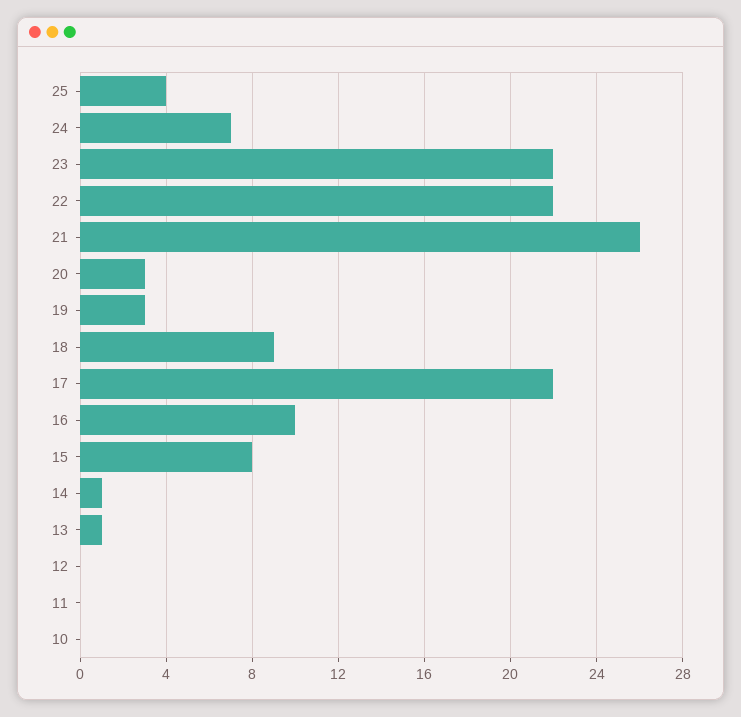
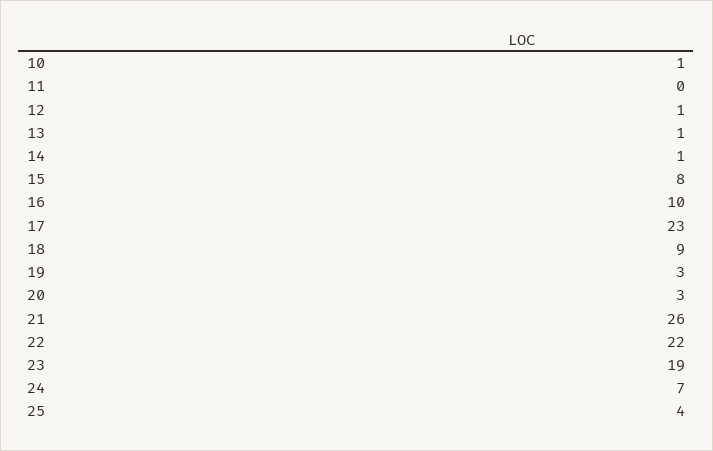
23: 22 -> 19
17: 22 -> 23
12: 0 -> 1
10: 0 -> 1

